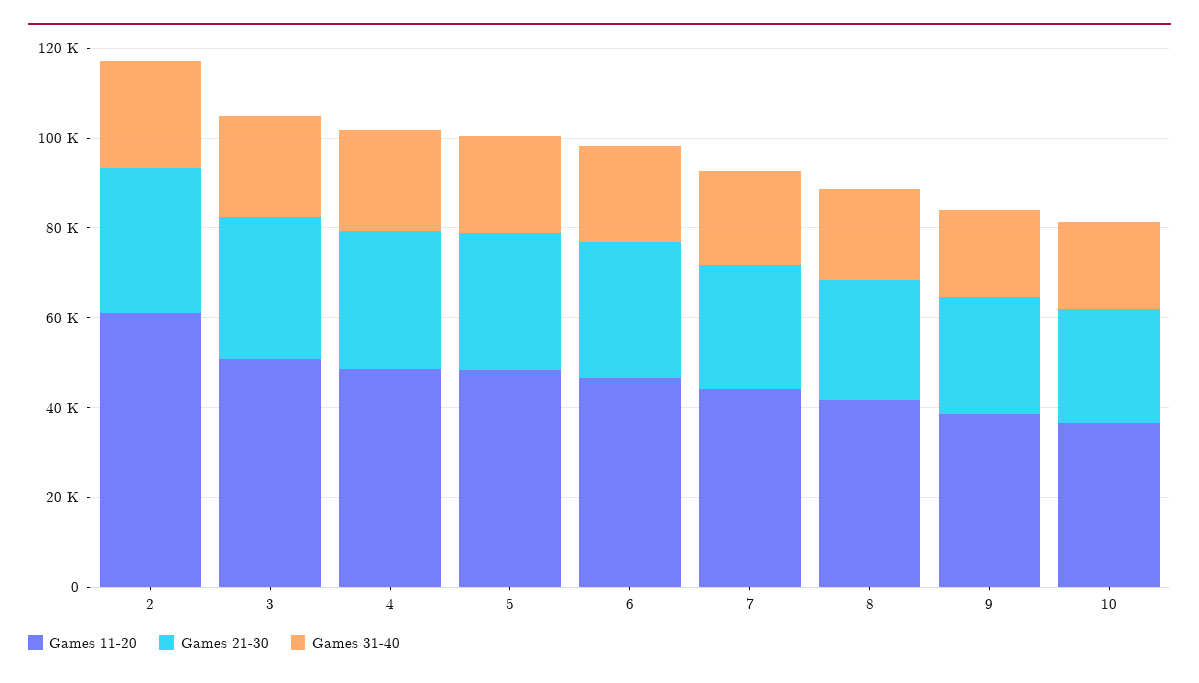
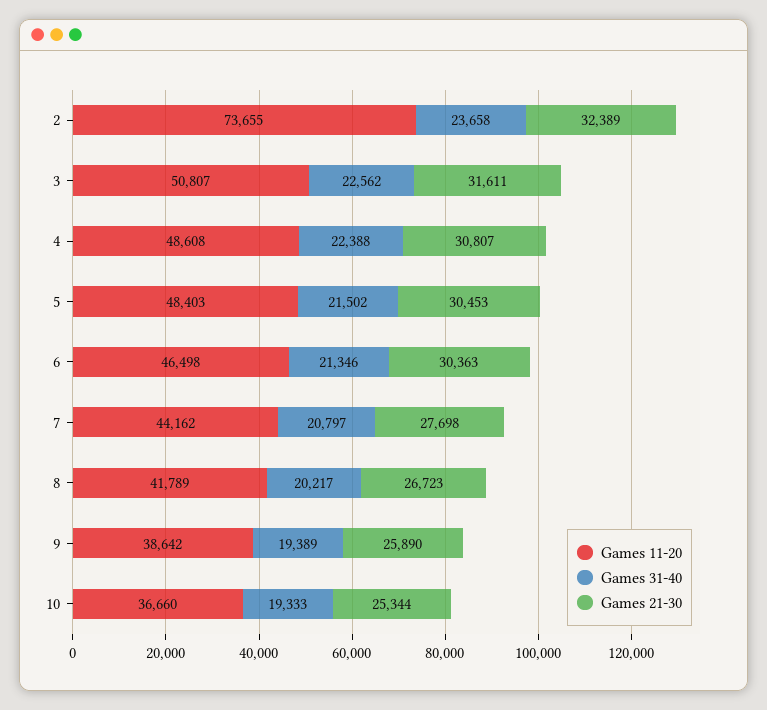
Games 11-20, 2: 60000 -> 73655

